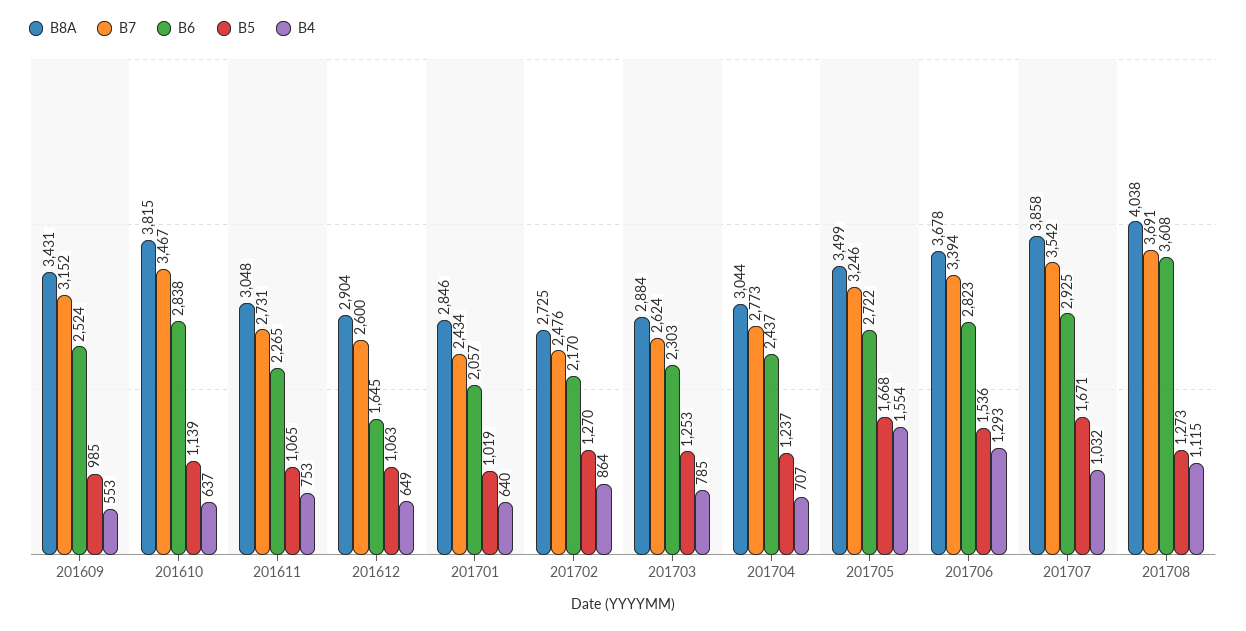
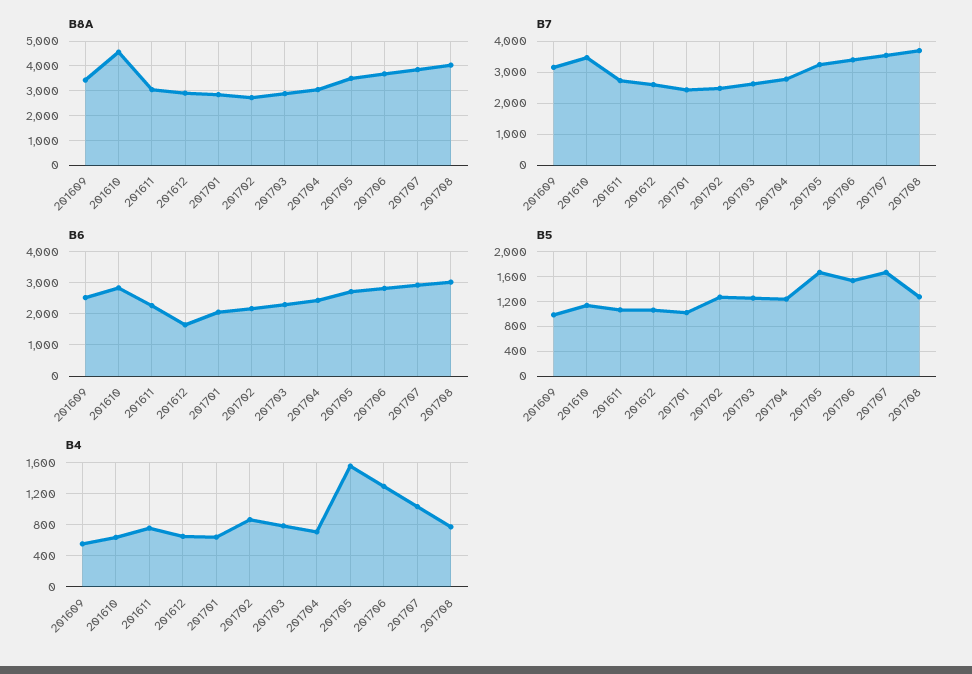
B8A, 201610: 3815 -> 4500
B6, 201708: 3608 -> 3000
B4, 201708: 1115 -> 800

